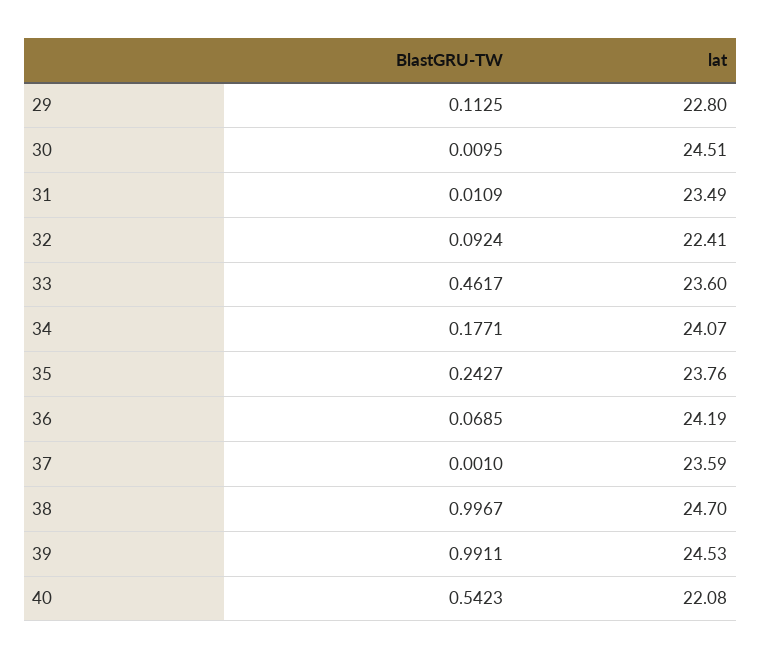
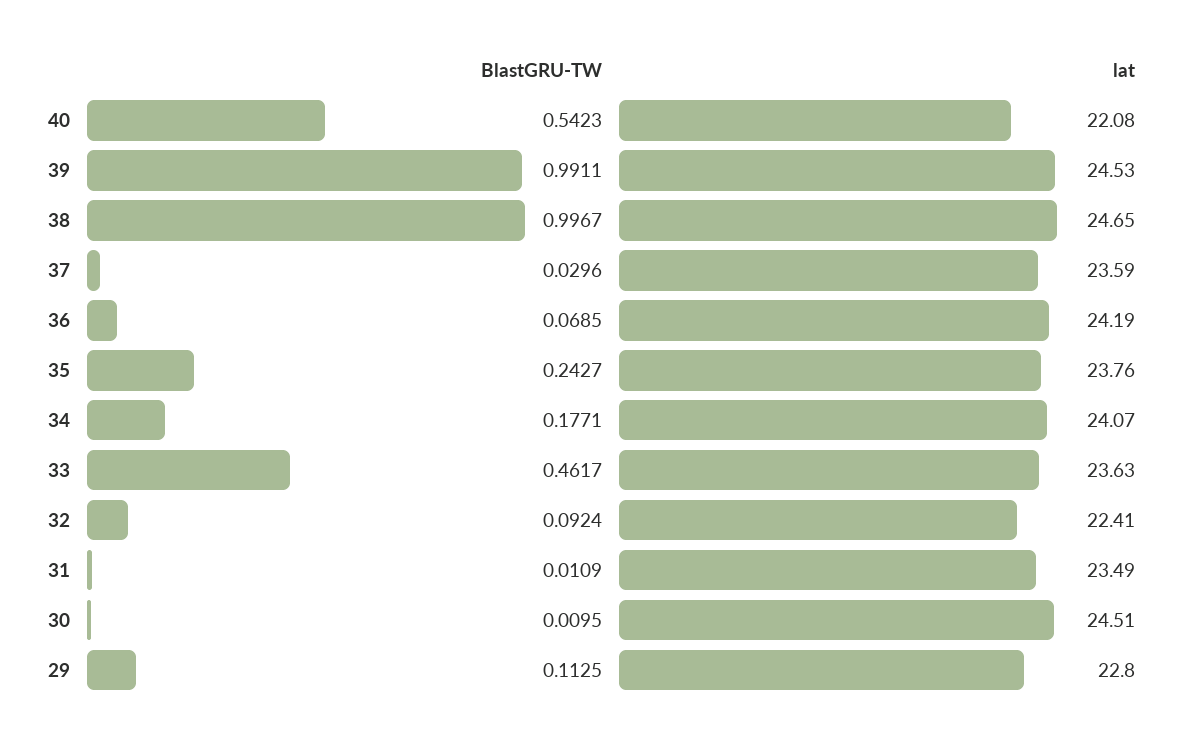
lat, 33: 23.6 -> 23.63
BlastGRU-TW, 37: 0.001 -> 0.0296
lat, 38: 24.7 -> 24.65

